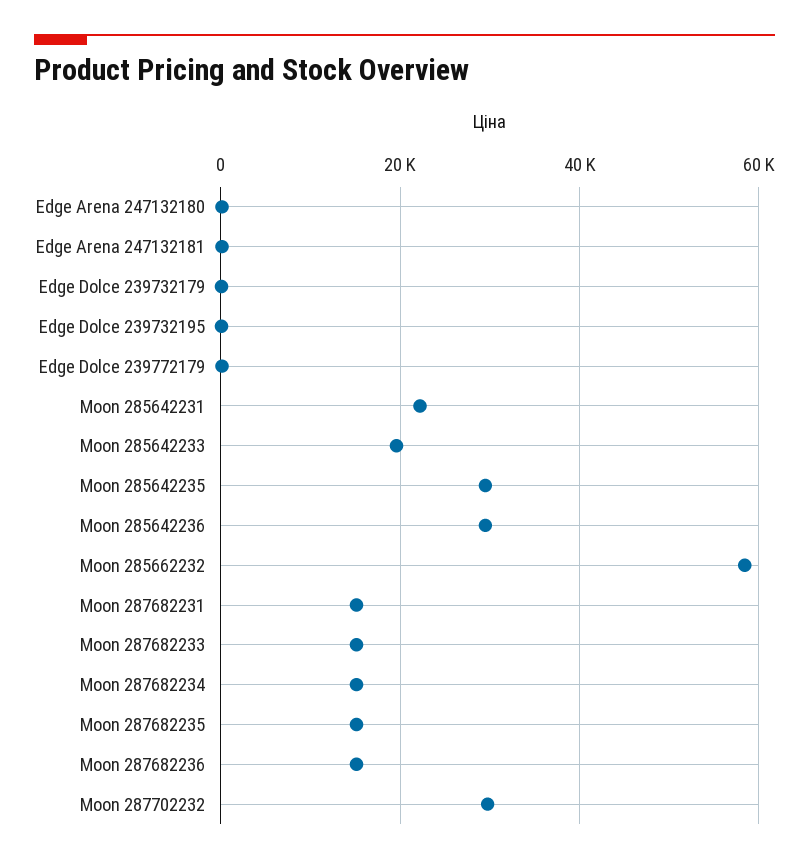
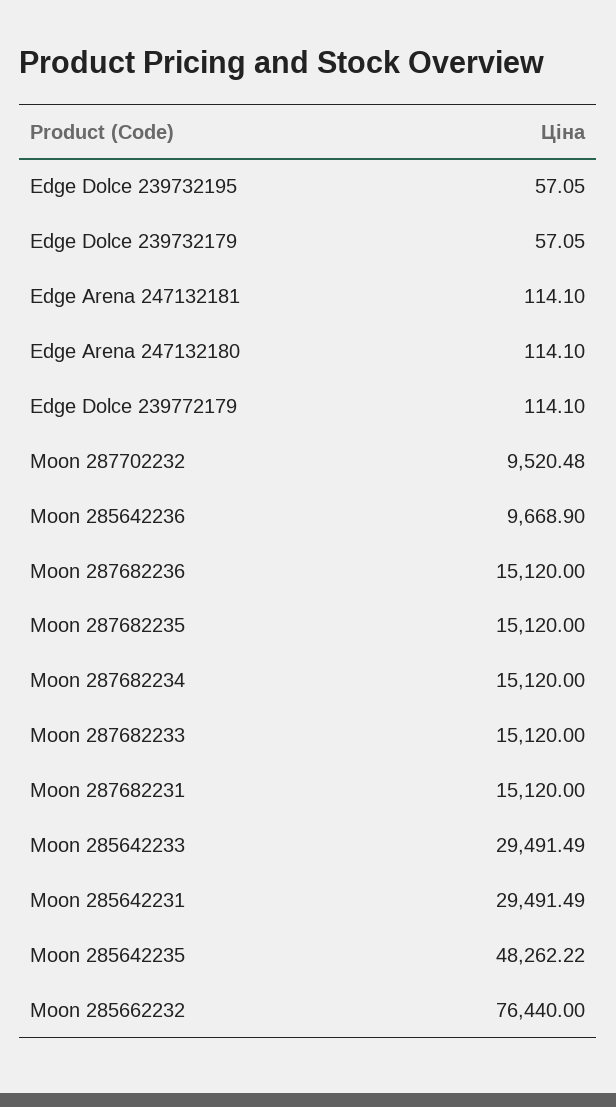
Moon 285642231: 22000 -> 29491.49
Moon 285642233: 20000 -> 29491.49
Moon 285642235: 30000 -> 48262.22
Moon 285642236: 30000 -> 9668.9
Moon 285662232: 58000 -> 76440
Moon 287702232: 30000 -> 9520.48

